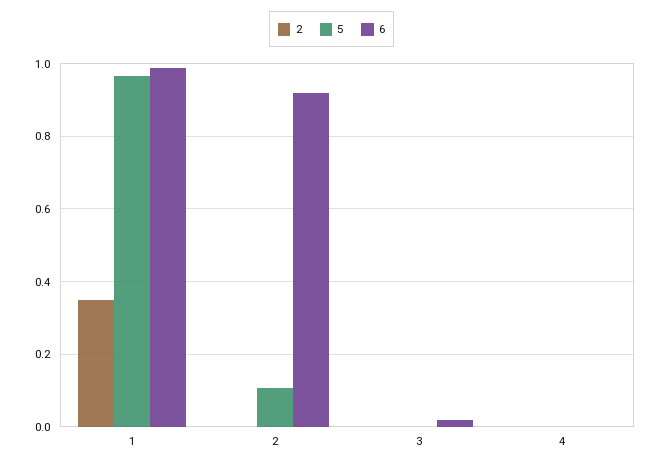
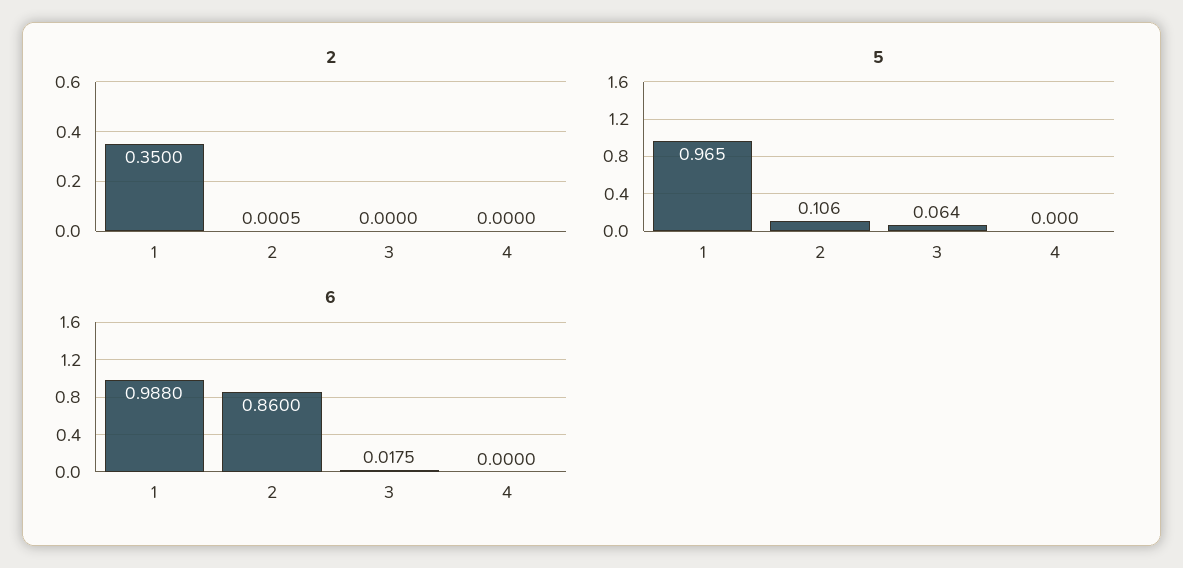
6, 2: 0.92 -> 0.86
5, 3: 0 -> 0.064

